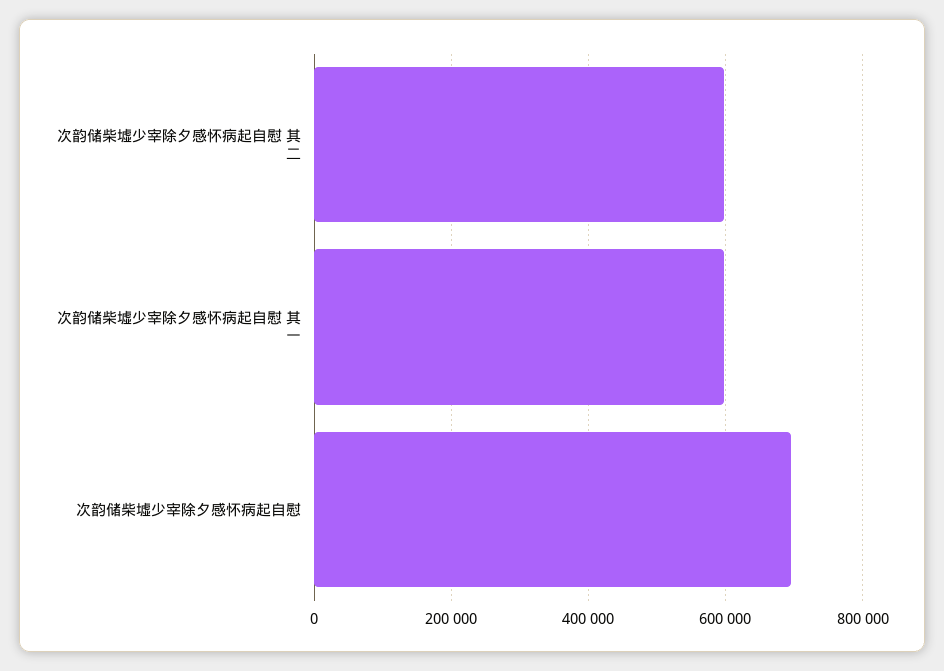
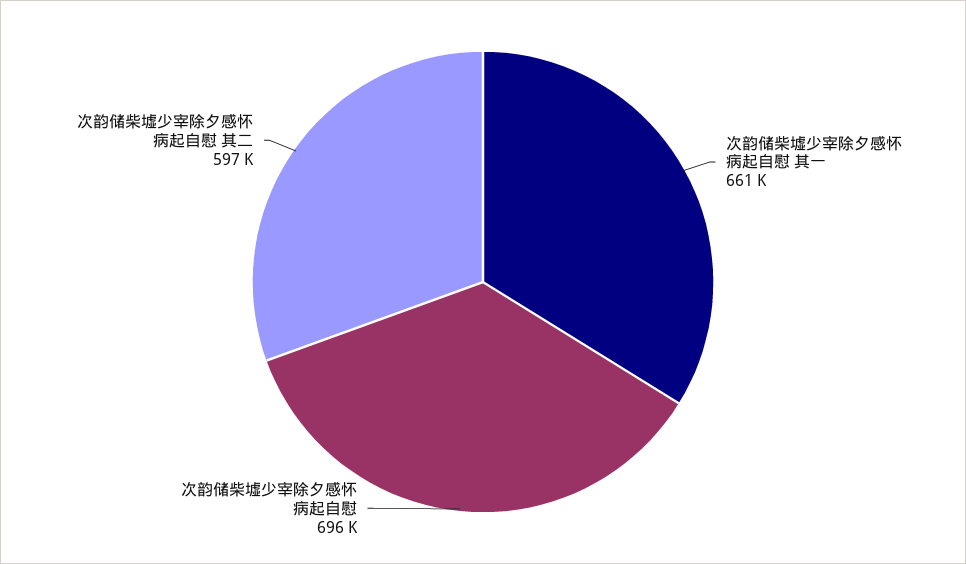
次韵储柴墟少宰除夕感怀病起自慰 其一: 600000 -> 661000

